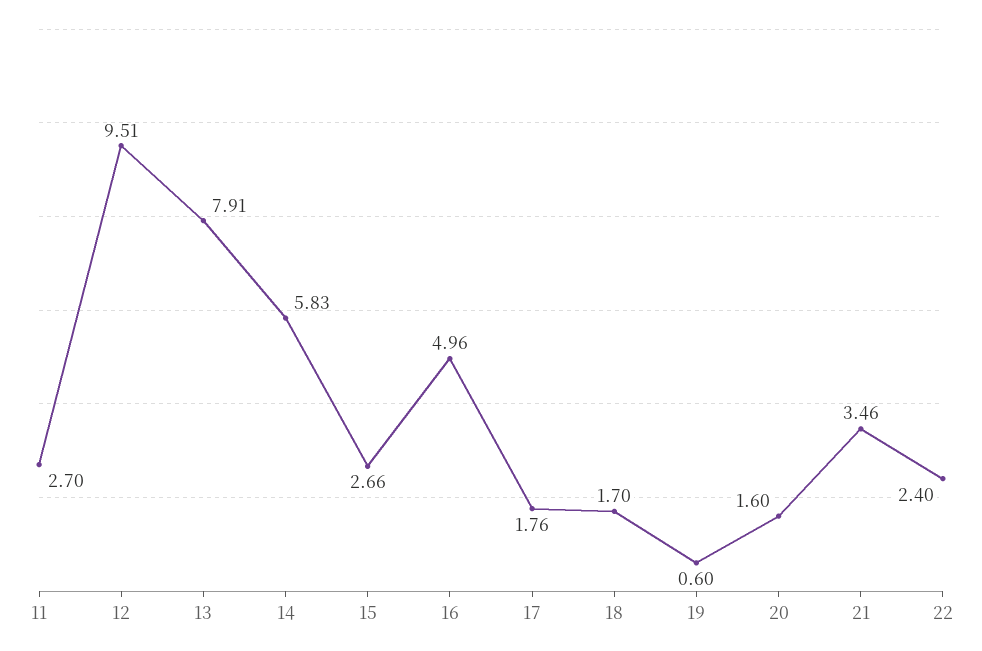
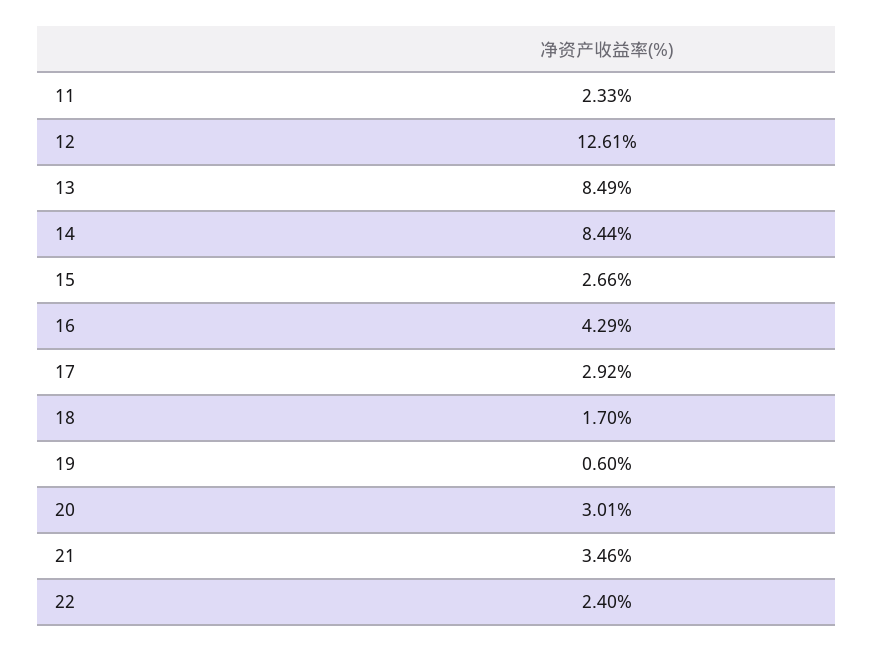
11: 2.7 -> 2.33
12: 9.51 -> 12.61
13: 7.91 -> 8.49
14: 5.83 -> 8.44
16: 4.96 -> 4.29
17: 1.76 -> 2.92
20: 1.6 -> 3.01

